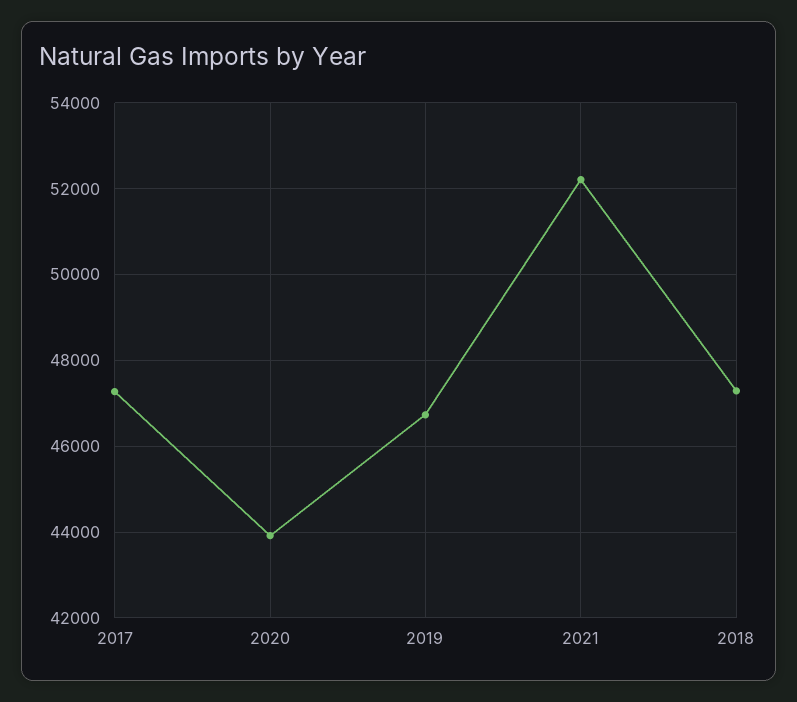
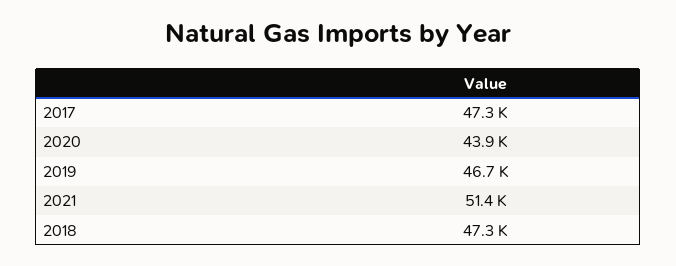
2021: 52200 -> 51400

